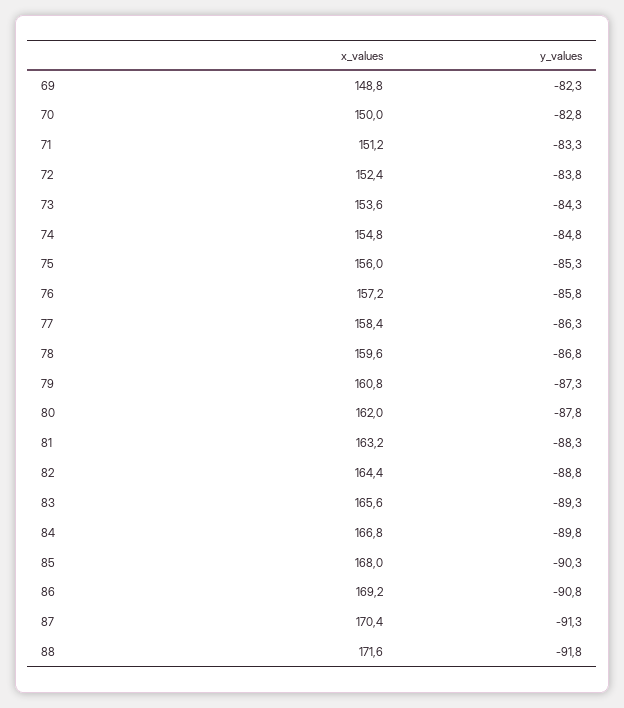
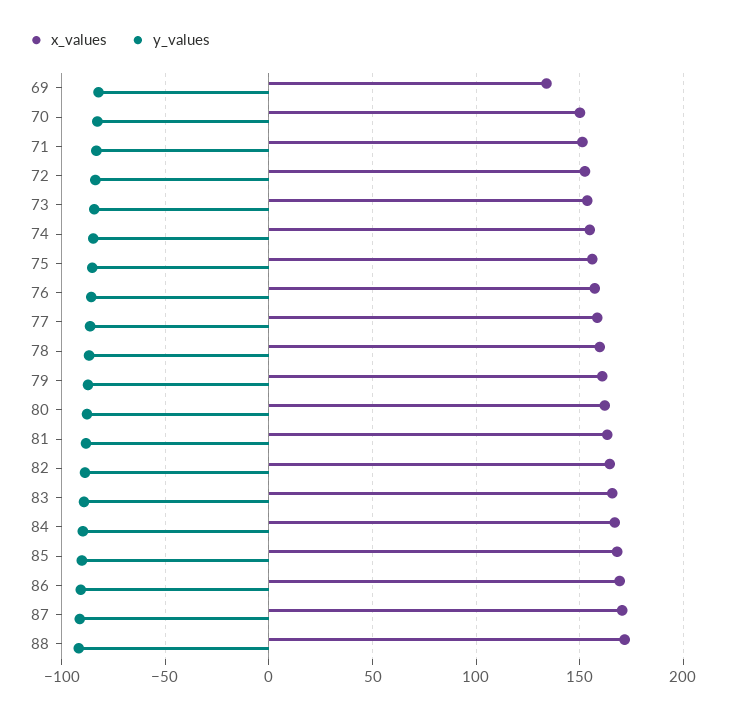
x_values, 69: 148.8 -> 135

